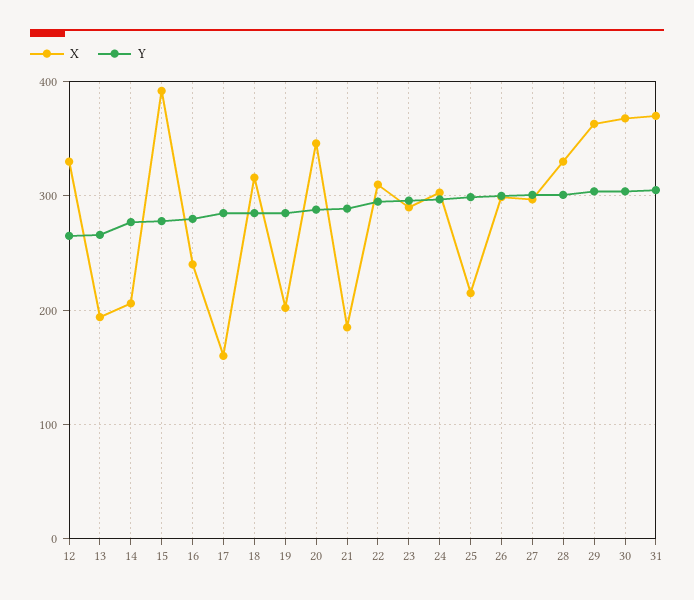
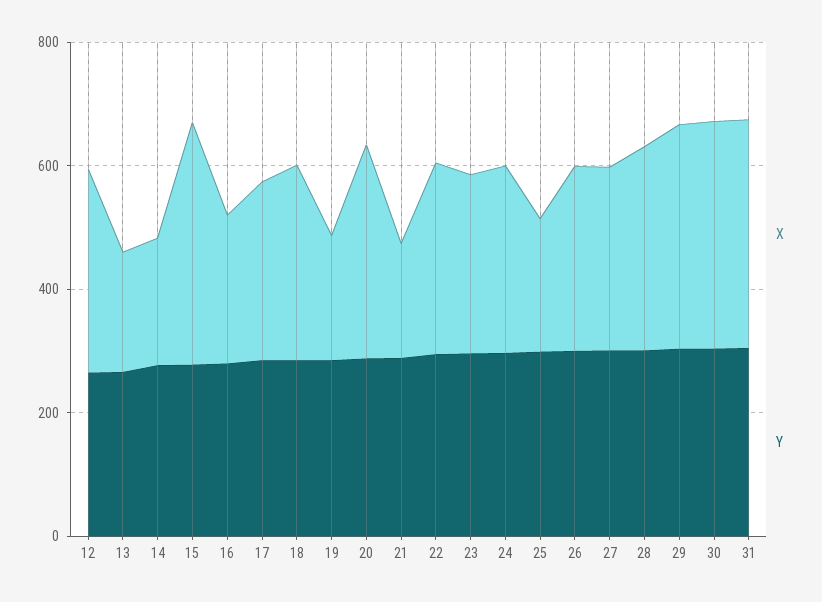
X, 17: 160 -> 300

